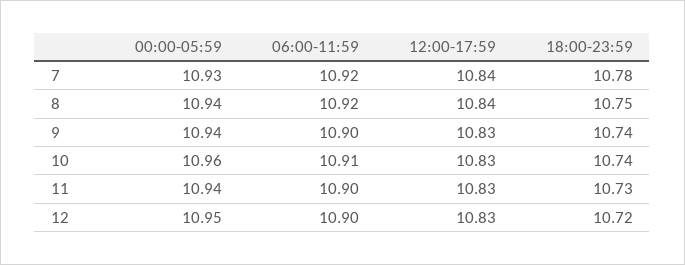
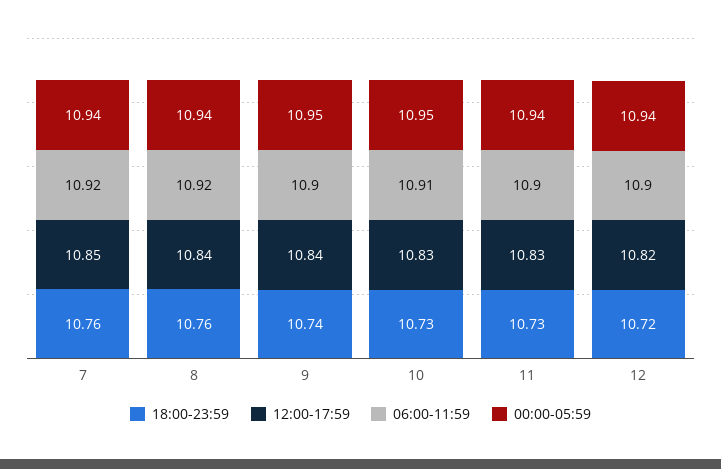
00:00-05:59, 7: 10.93 -> 10.94
12:00-17:59, 7: 10.84 -> 10.85
18:00-23:59, 7: 10.78 -> 10.76
18:00-23:59, 8: 10.75 -> 10.76
00:00-05:59, 9: 10.94 -> 10.95
12:00-17:59, 9: 10.83 -> 10.84
00:00-05:59, 10: 10.96 -> 10.95
18:00-23:59, 10: 10.74 -> 10.73
00:00-05:59, 12: 10.95 -> 10.94
12:00-17:59, 12: 10.83 -> 10.82

